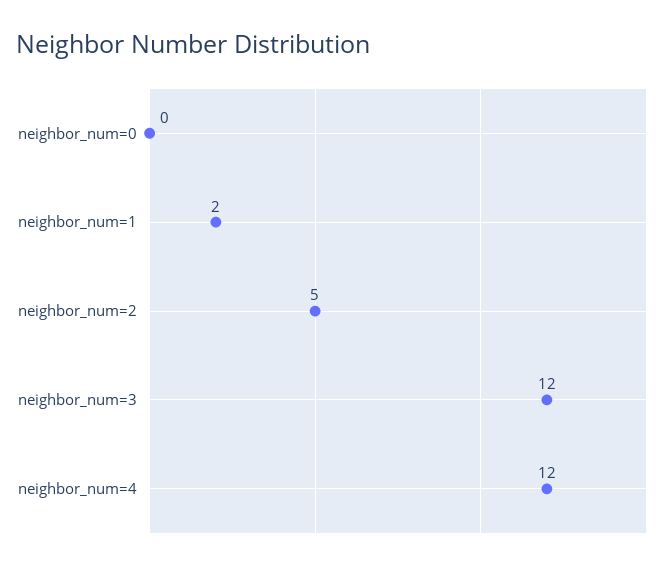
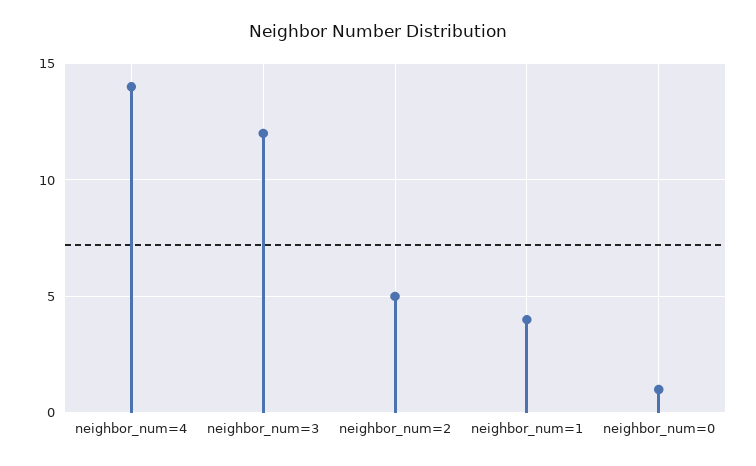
neighbor_num=0: 0 -> 1
neighbor_num=1: 2 -> 4
neighbor_num=4: 12 -> 14

